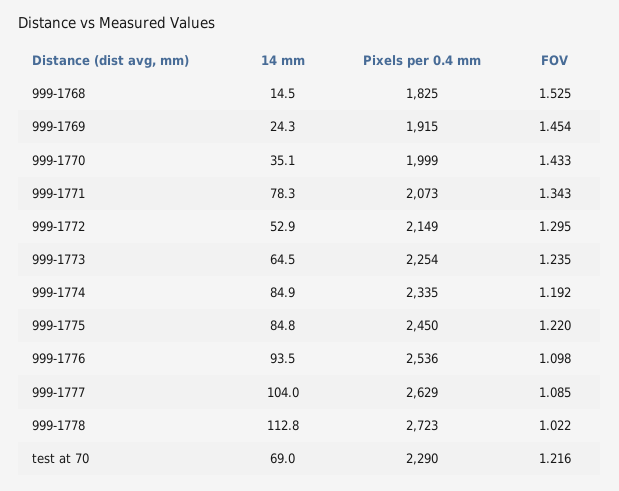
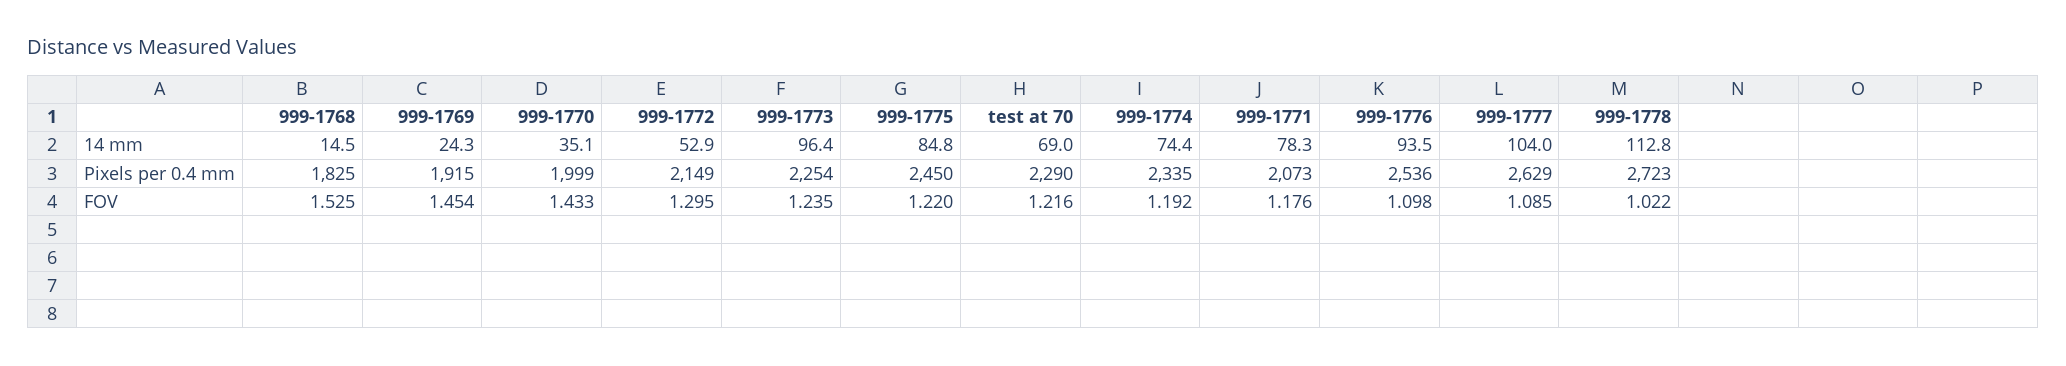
FOV, 999-1771: 1.343 -> 1.176
14 mm, 999-1773: 64.5 -> 96.4
14 mm, 999-1774: 84.9 -> 74.4

